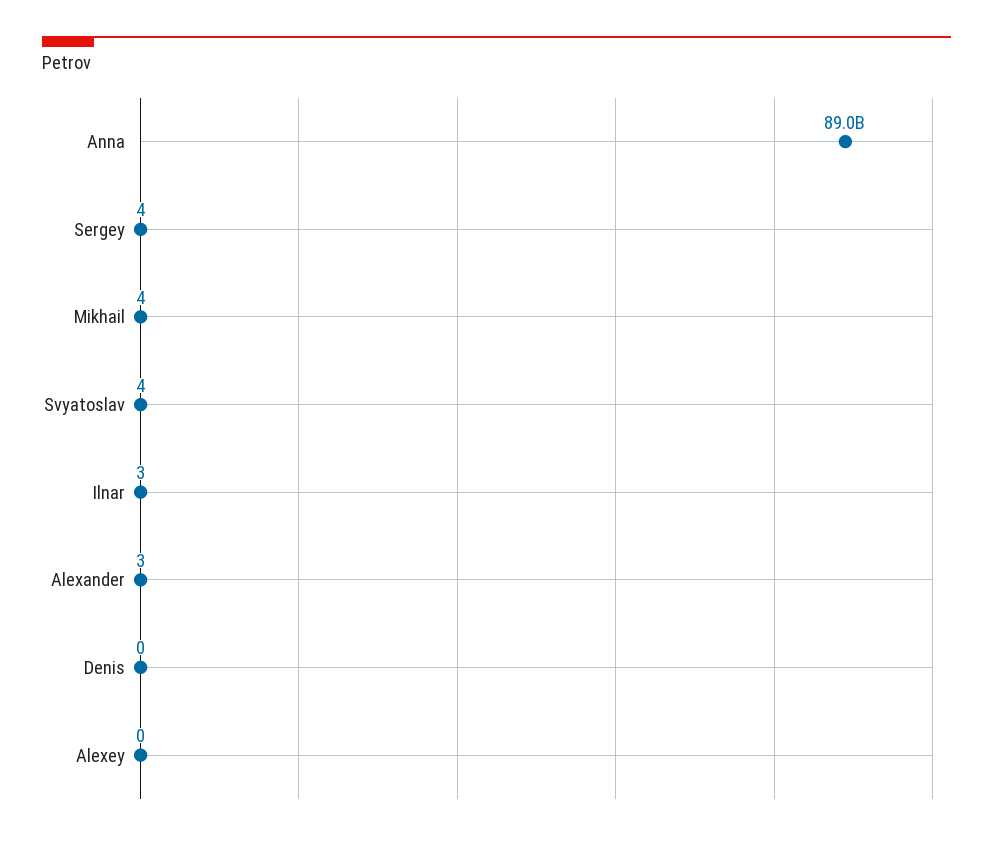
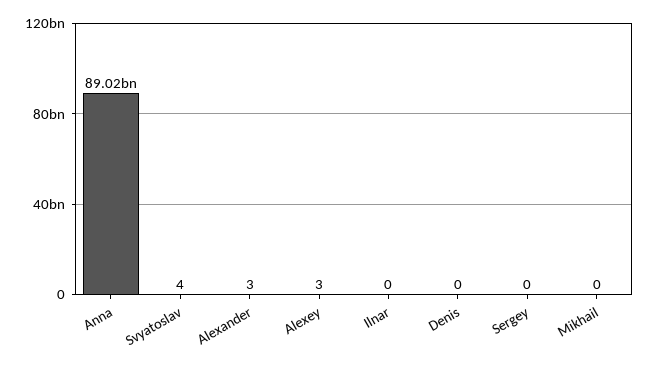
Sergey: 4 -> 0
Mikhail: 4 -> 0
Ilnar: 3 -> 0
Alexey: 0 -> 3

